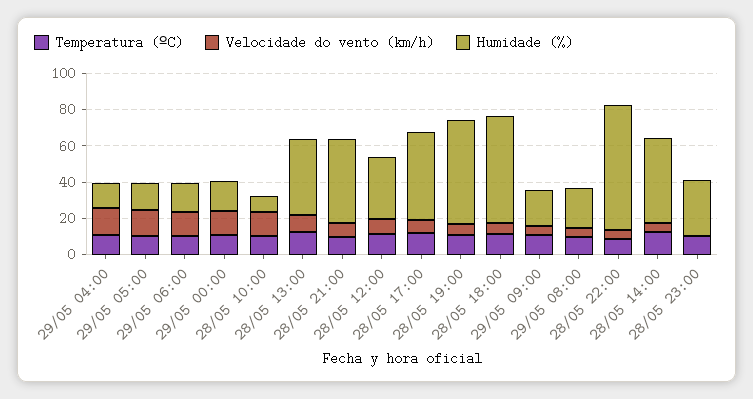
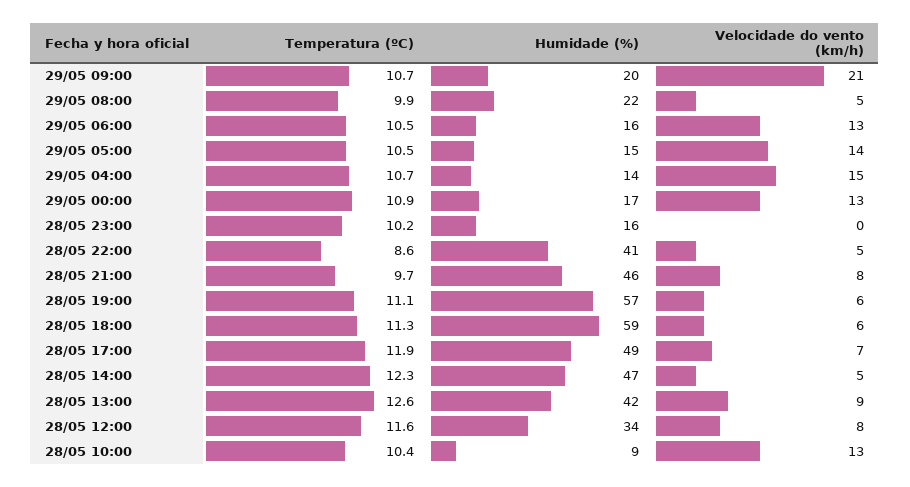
Velocidade do vento (km/h), 29/05 09:00: 5 -> 21
Humidade (%), 28/05 22:00: 70 -> 41
Humidade (%), 28/05 23:00: 30 -> 16

